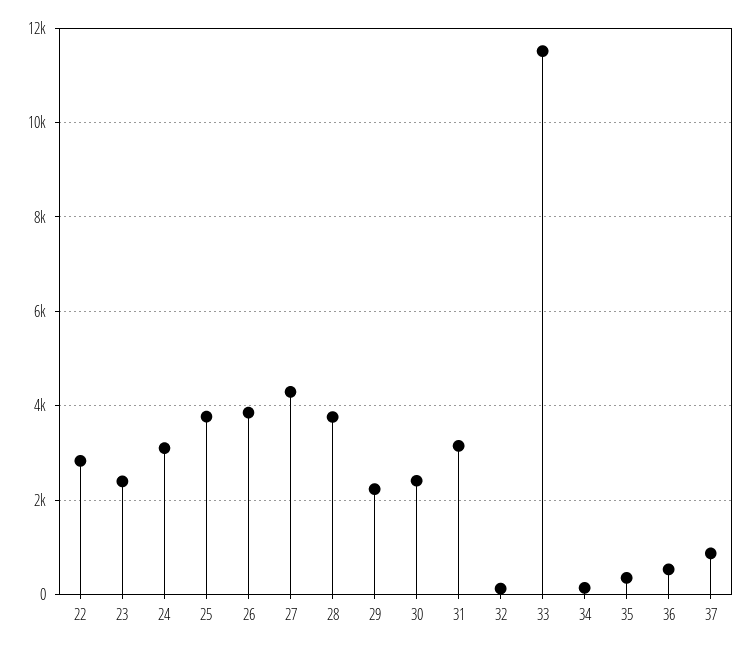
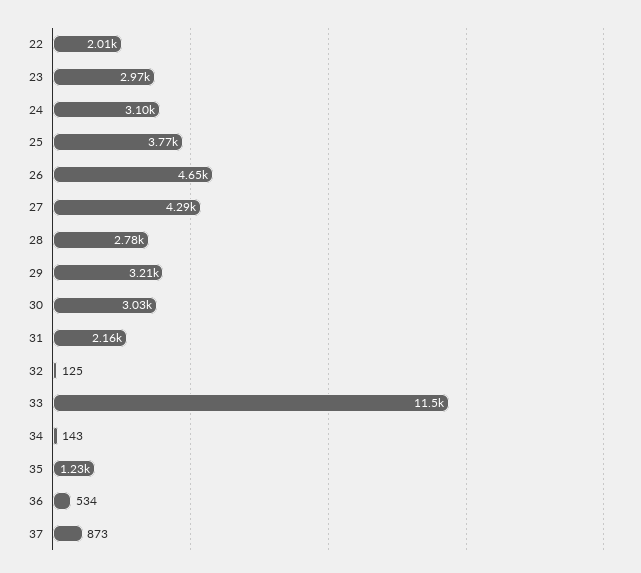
22: 2800 -> 2010
23: 2400 -> 2970
26: 3800 -> 4650
28: 3800 -> 2780
29: 2200 -> 3210
30: 2400 -> 3030
31: 3200 -> 2160
35: 400 -> 1230

